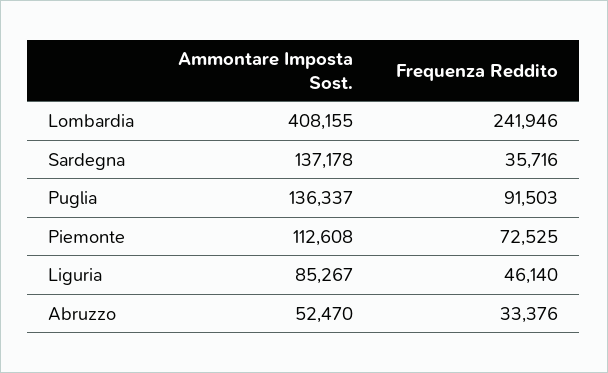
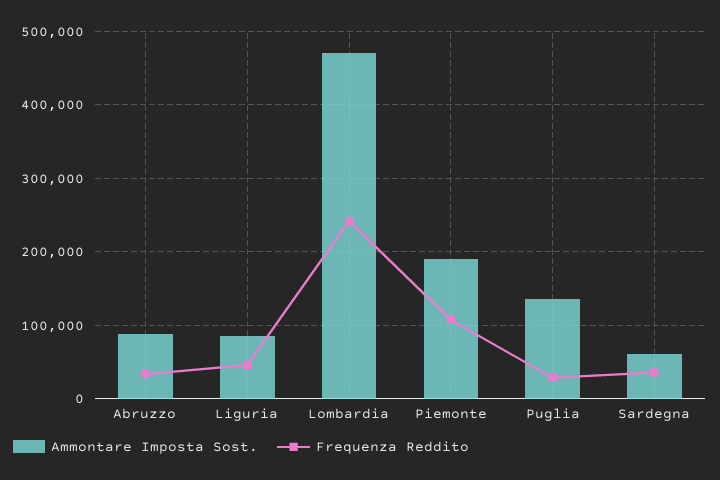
Ammontare Imposta Sost., Lombardia: 408155 -> 470000
Ammontare Imposta Sost., Sardegna: 137178 -> 60000
Frequenza Reddito, Puglia: 91503 -> 30000
Ammontare Imposta Sost., Piemonte: 112608 -> 190000
Frequenza Reddito, Piemonte: 72525 -> 110000
Ammontare Imposta Sost., Abruzzo: 52470 -> 90000

